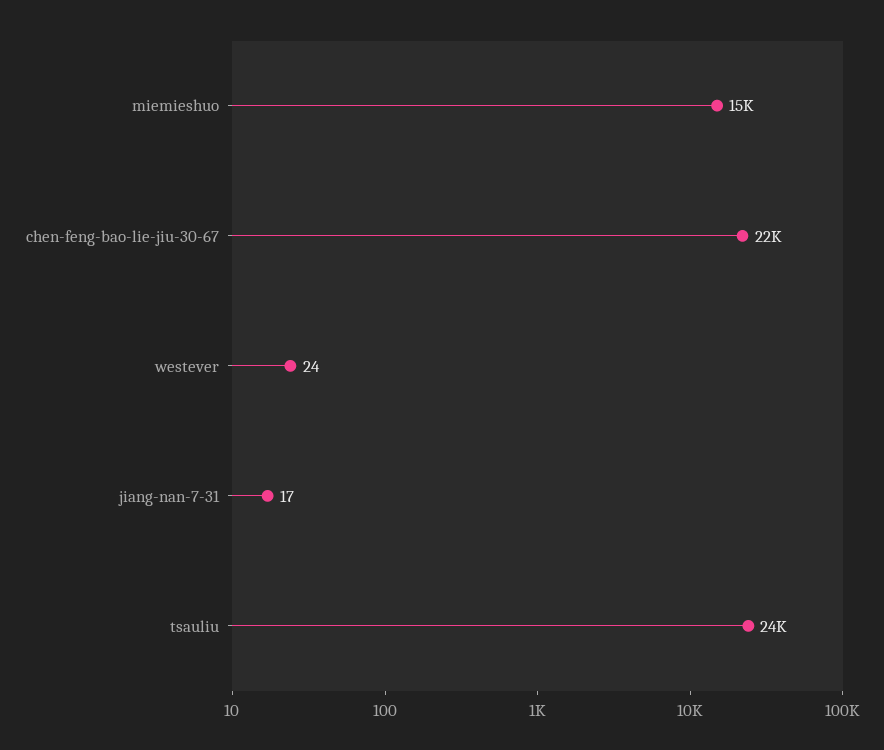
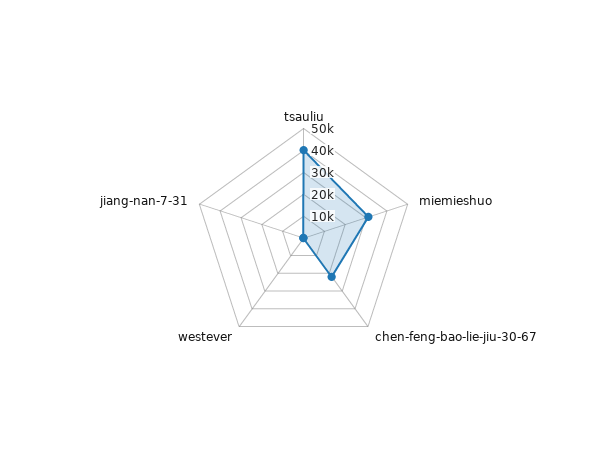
miemieshuo: 15000 -> 30000
tsauliu: 24000 -> 40000

